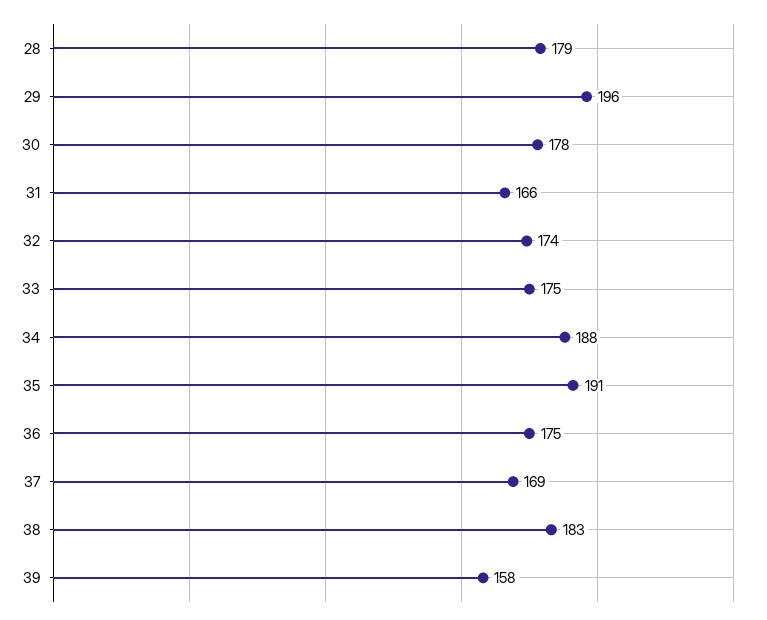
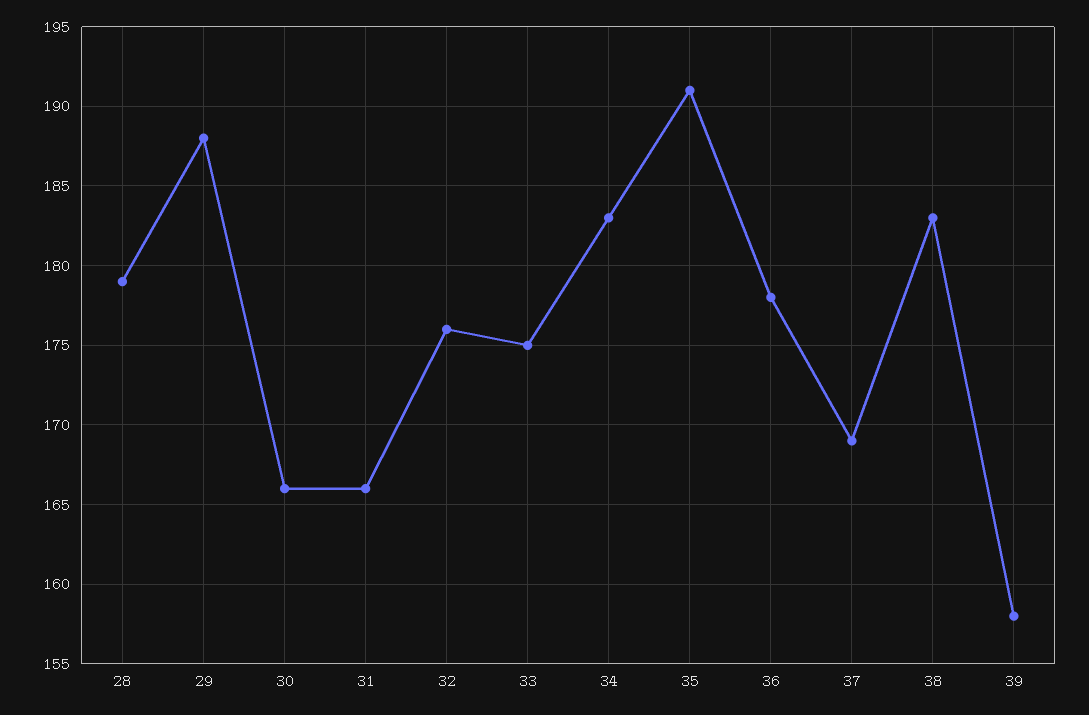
29: 196 -> 188
30: 178 -> 166
32: 174 -> 176
34: 188 -> 183
36: 175 -> 178

